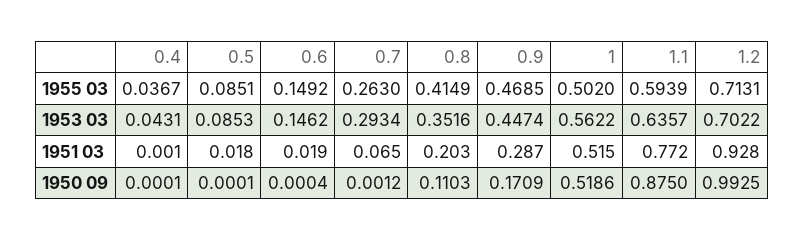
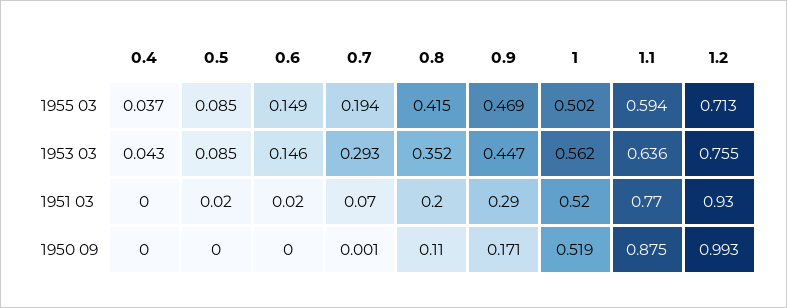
0.7, 1955 03: 0.263 -> 0.194
1.2, 1953 03: 0.7022 -> 0.755

